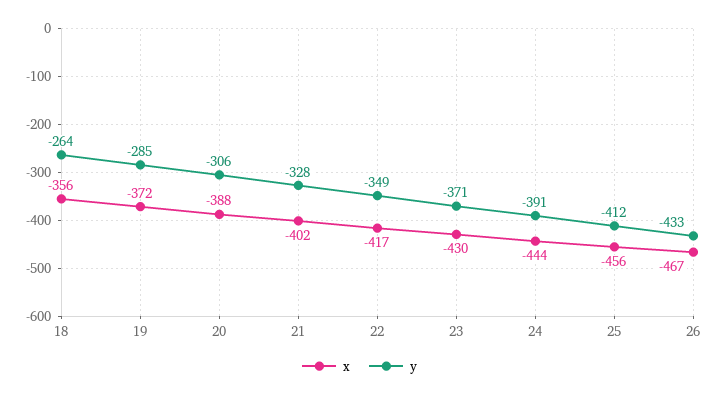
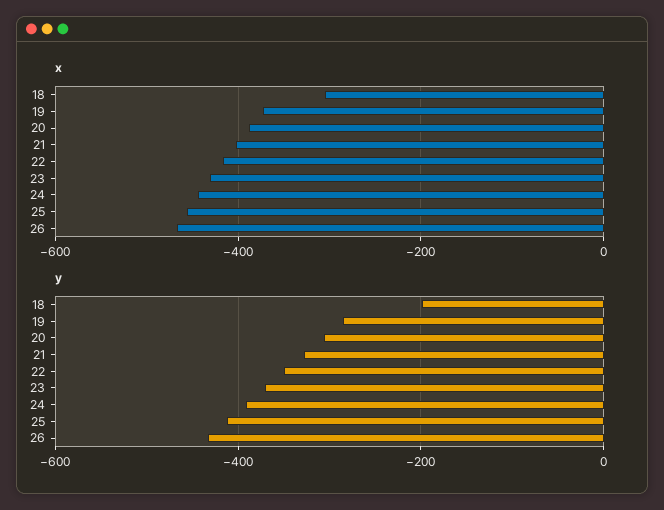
x, 18: -356 -> -300
y, 18: -264 -> -200

